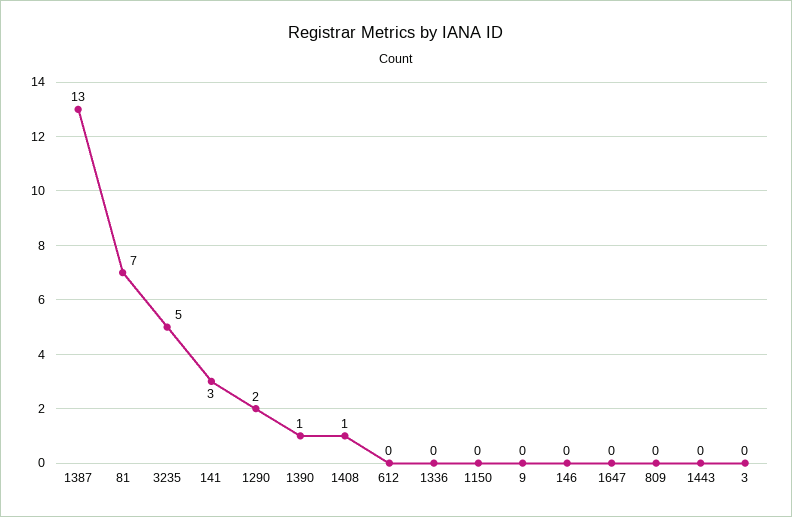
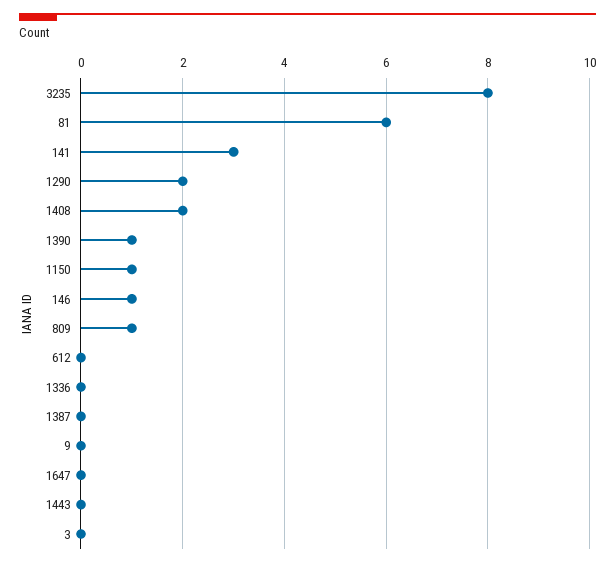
1387: 13 -> 0
81: 7 -> 6
3235: 5 -> 8
1408: 1 -> 2
1150: 0 -> 1
146: 0 -> 1
809: 0 -> 1

